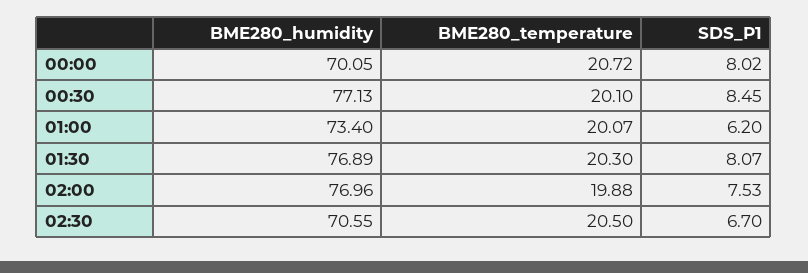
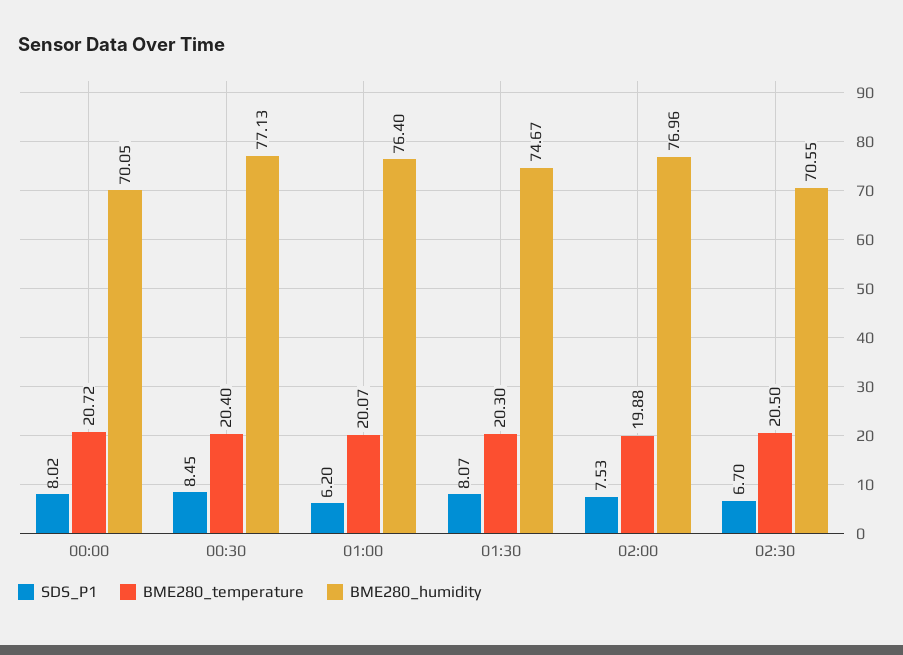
BME280_temperature, 00:30: 20.1 -> 20.4
BME280_humidity, 01:00: 73.4 -> 76.4
BME280_humidity, 01:30: 76.89 -> 74.67

